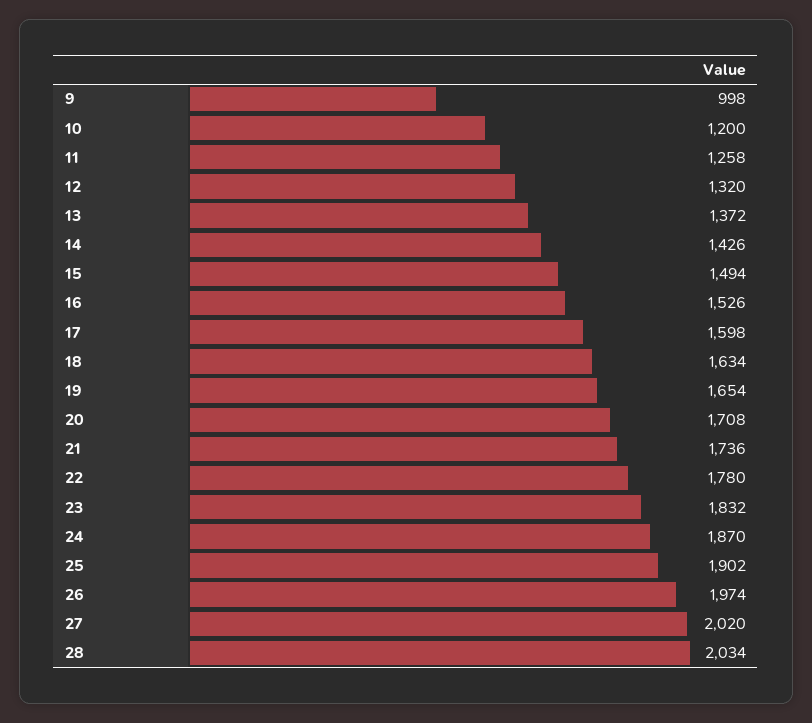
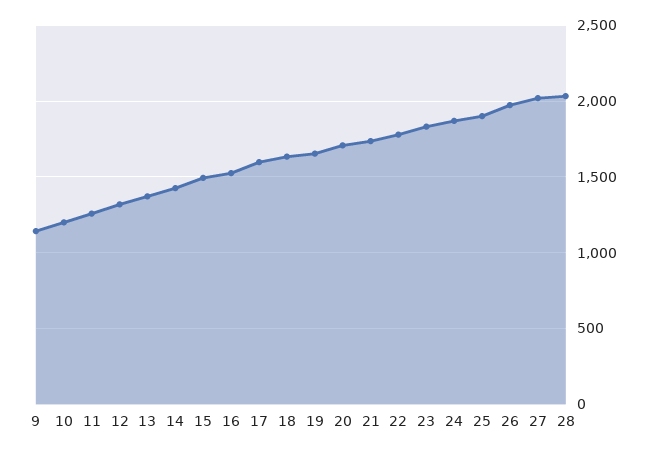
9: 998 -> 1150

